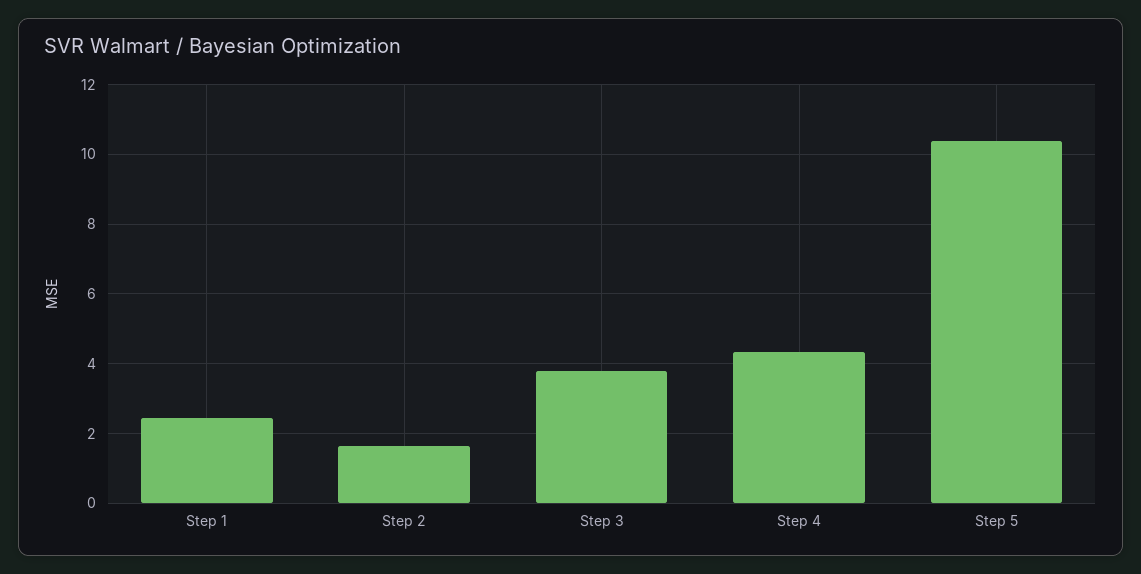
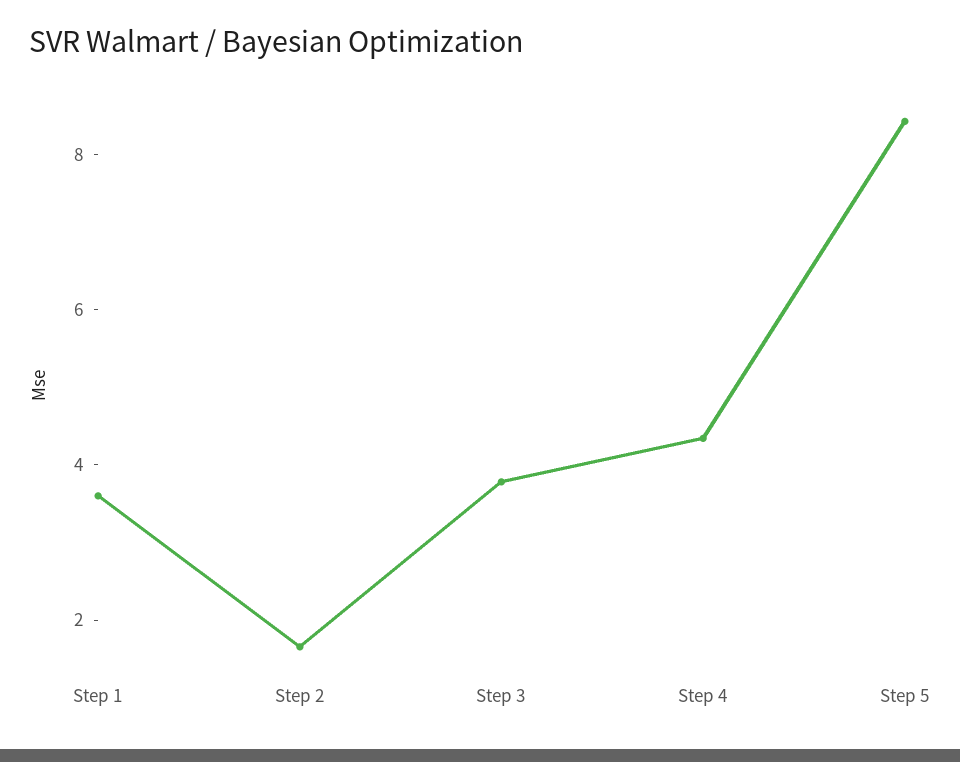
Step 1: 2.4 -> 3.5
Step 5: 10.4 -> 8.5

